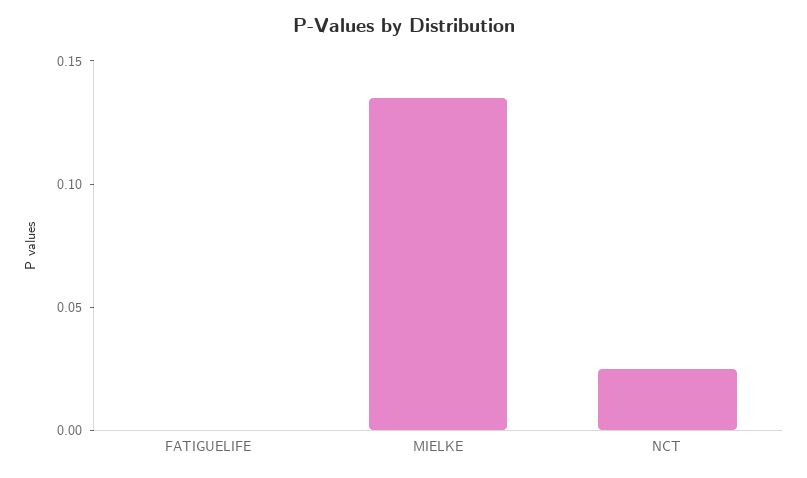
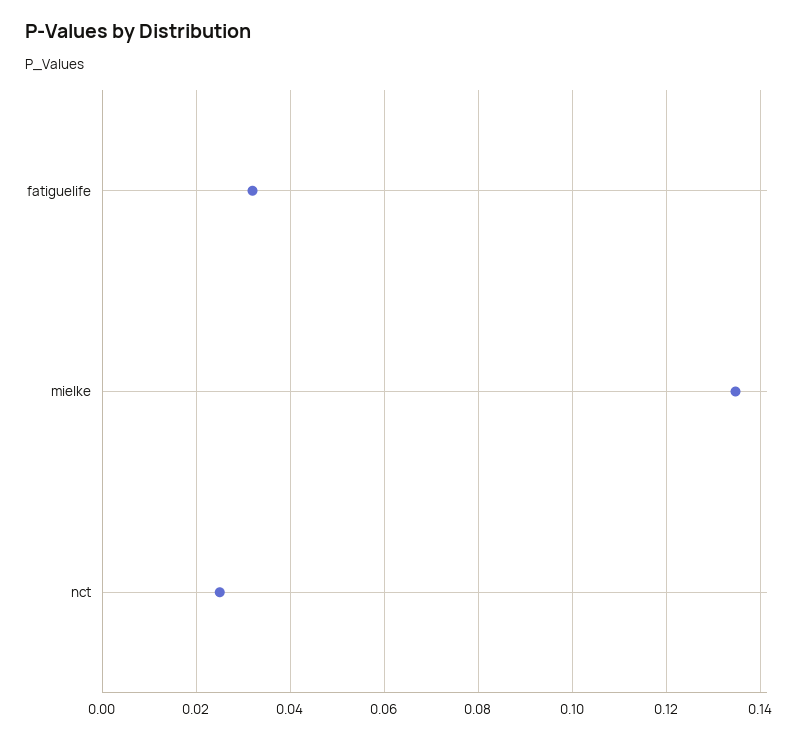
FATIGUELIFE: 0 -> 0.032

